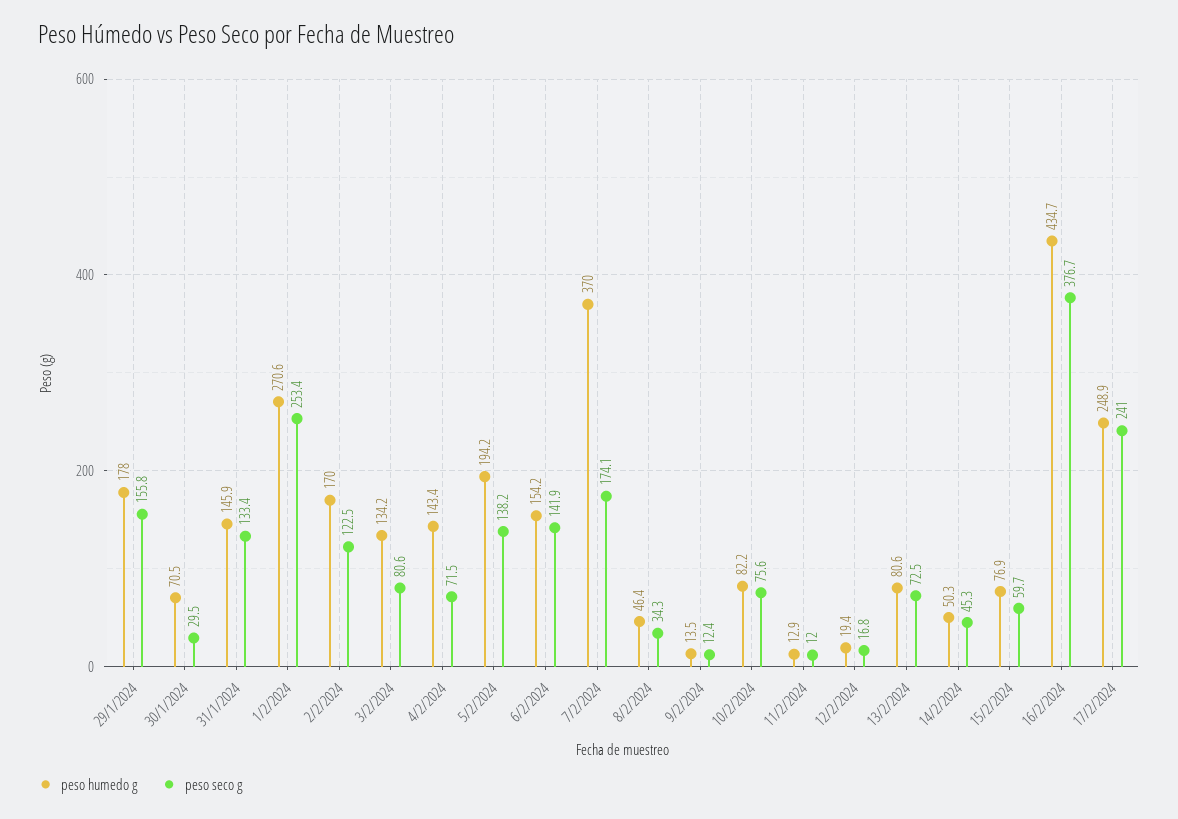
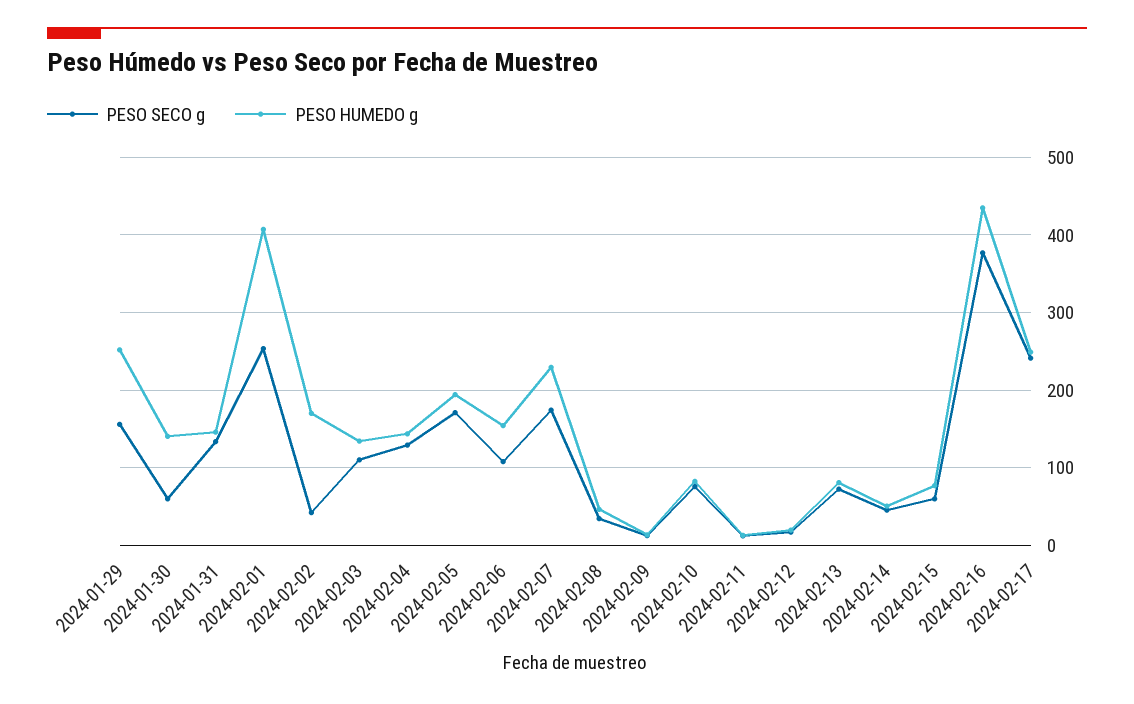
peso humedo g, 29/1/2024: 178 -> 250
peso humedo g, 30/1/2024: 70.5 -> 140
peso seco g, 30/1/2024: 29.5 -> 60
peso humedo g, 1/2/2024: 270.6 -> 410
peso seco g, 2/2/2024: 122.5 -> 40
peso seco g, 3/2/2024: 80.6 -> 110
peso seco g, 4/2/2024: 71.5 -> 130
peso seco g, 5/2/2024: 138.2 -> 170
peso seco g, 6/2/2024: 141.9 -> 110
peso humedo g, 7/2/2024: 370 -> 230

